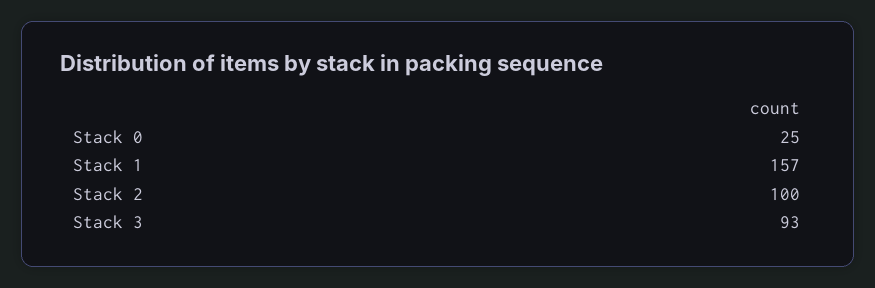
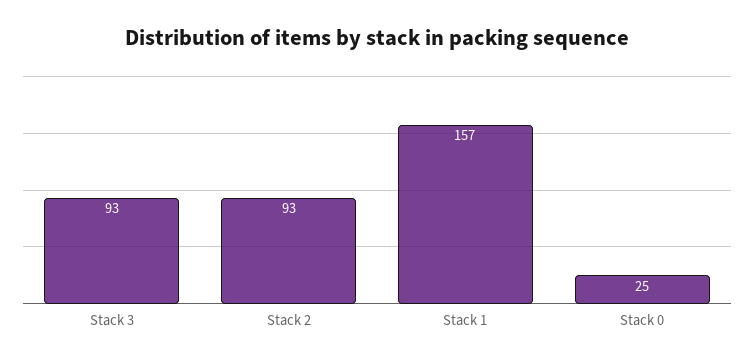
Stack 2: 100 -> 93

